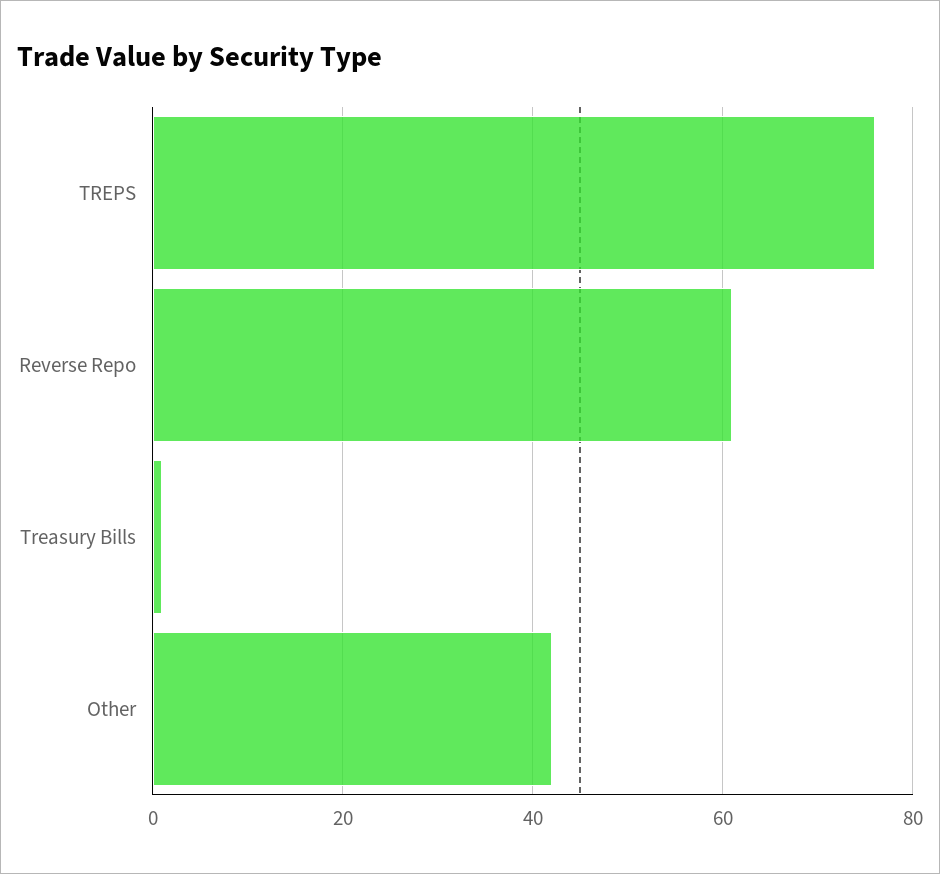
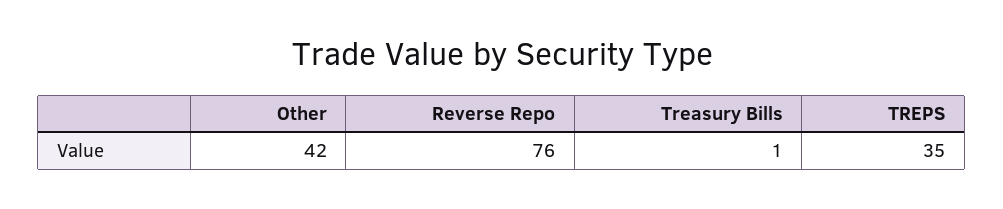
TREPS: 75 -> 35
Reverse Repo: 60 -> 76

